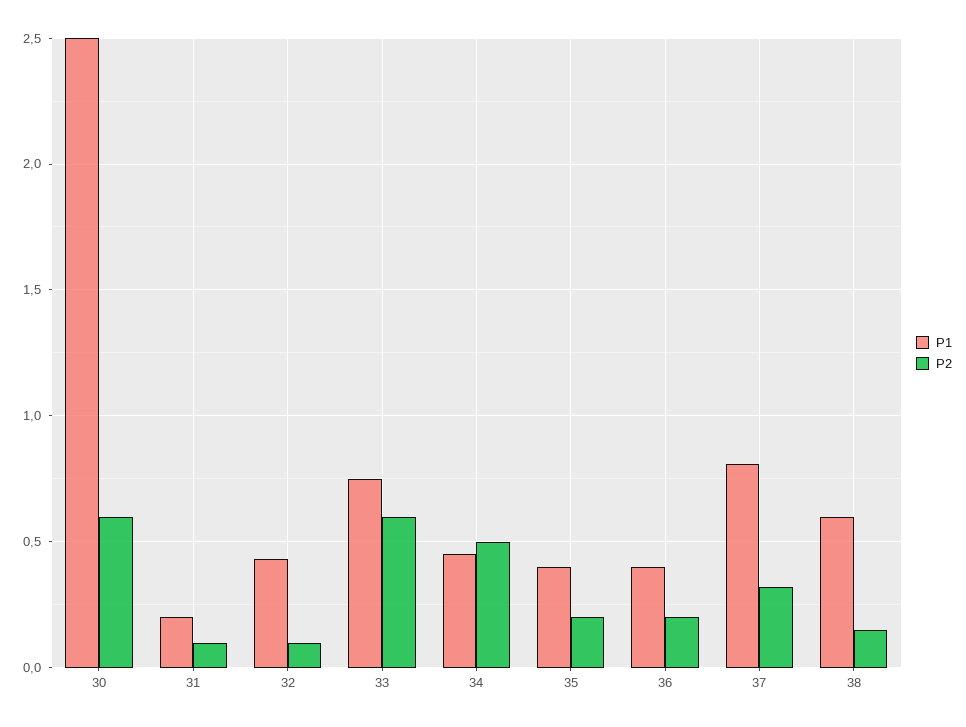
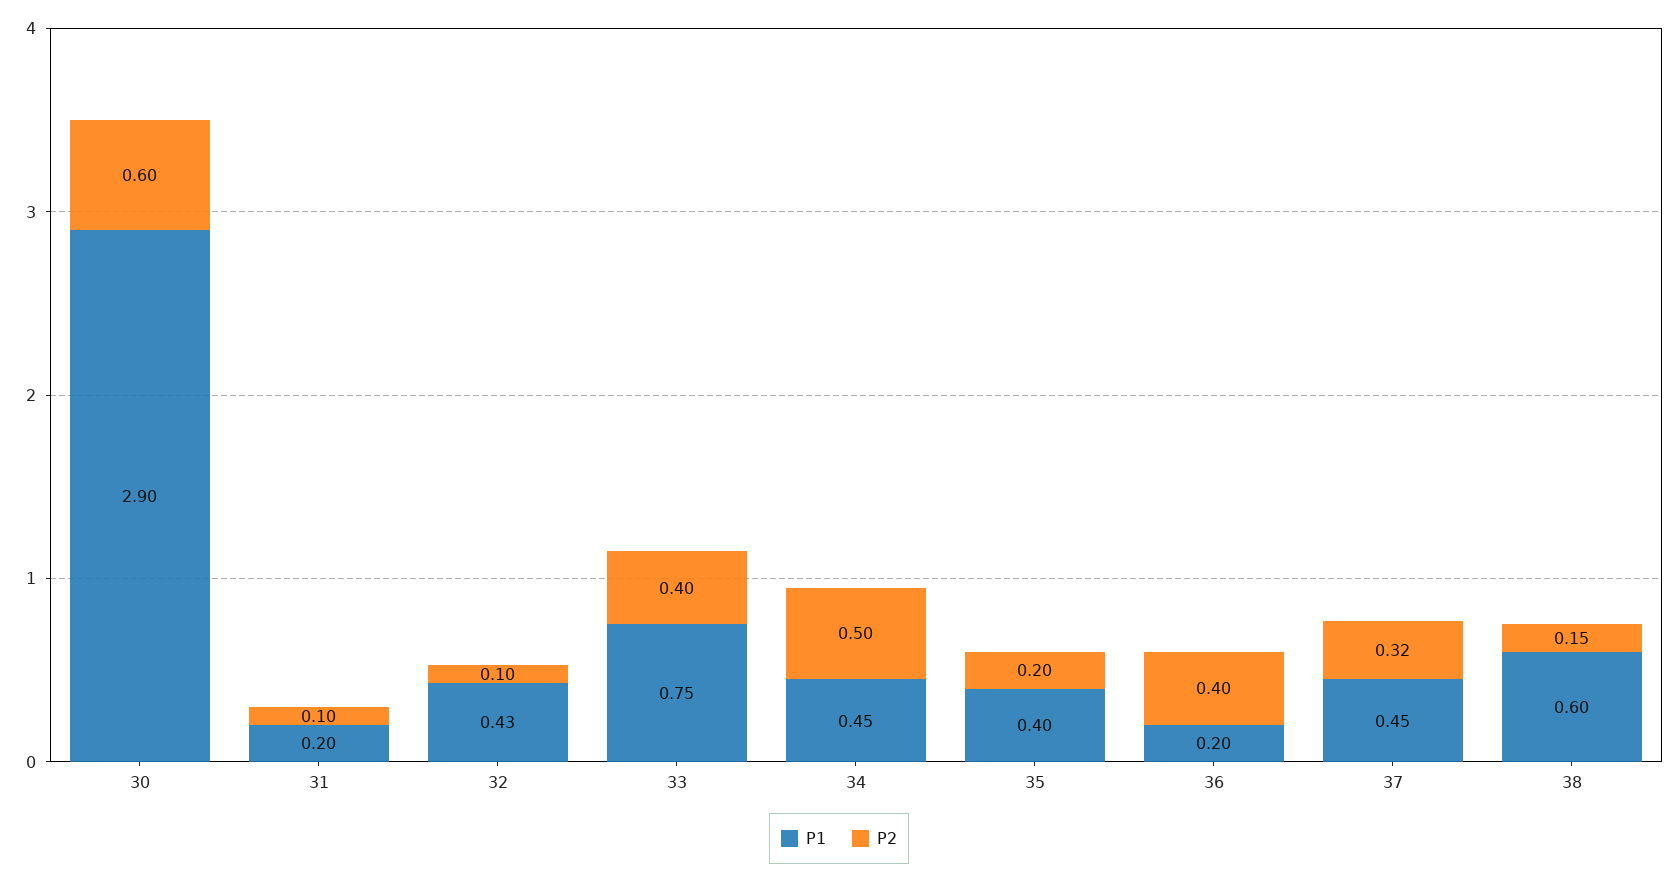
P1, 30: 2.5 -> 2.9
P2, 33: 0.6 -> 0.4
P1, 36: 0.4 -> 0.2
P2, 36: 0.2 -> 0.4
P1, 37: 0.8 -> 0.45

